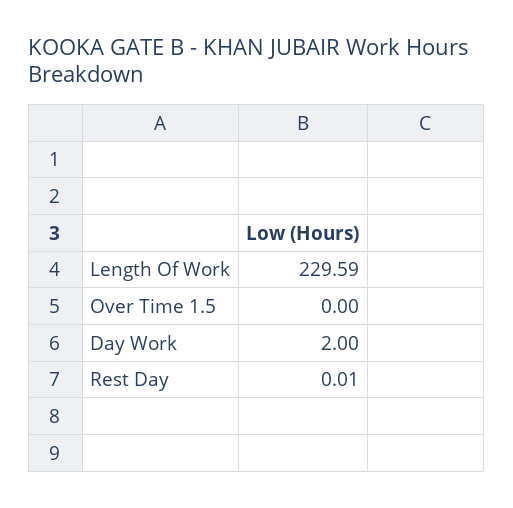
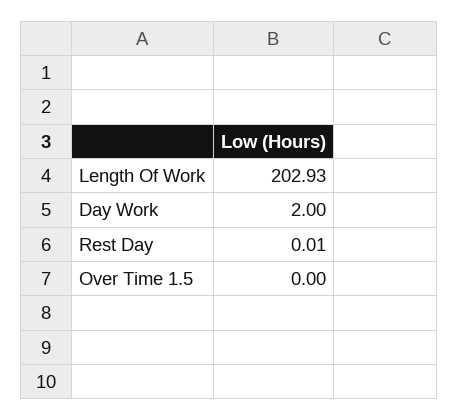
Length Of Work: 229.59 -> 202.93

